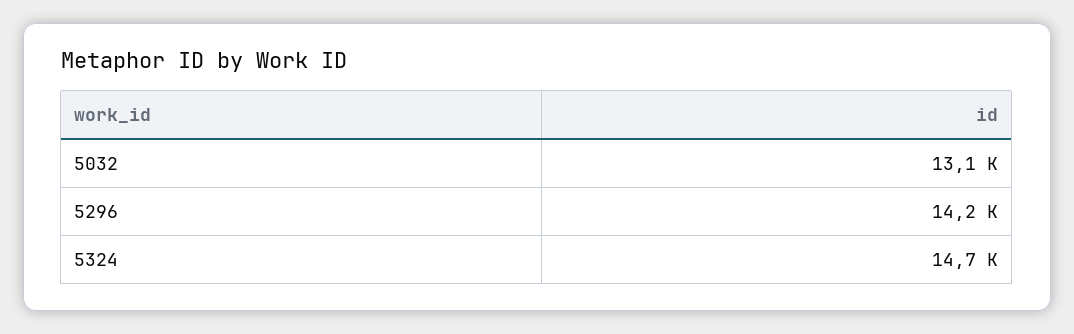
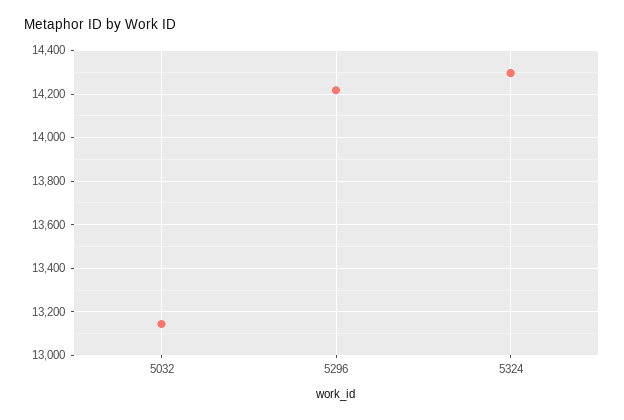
5324: 14700 -> 14300

